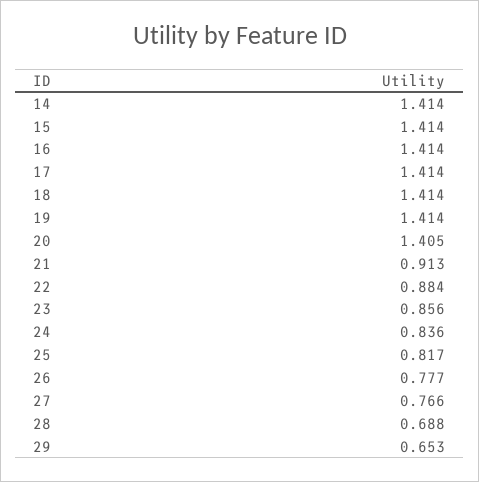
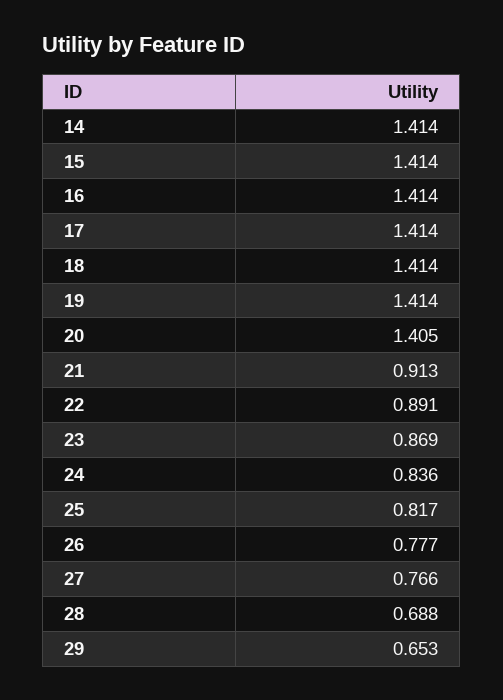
22: 0.884 -> 0.891
23: 0.856 -> 0.869

